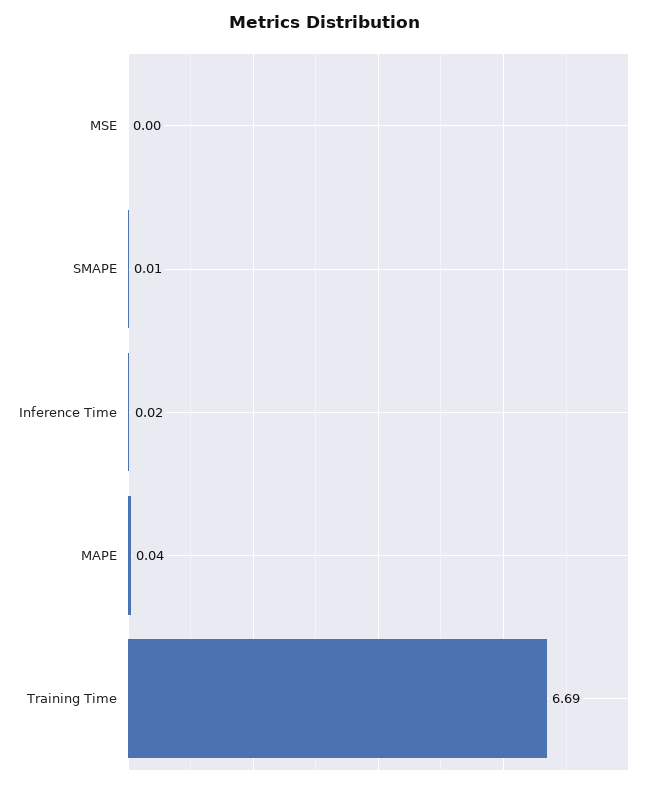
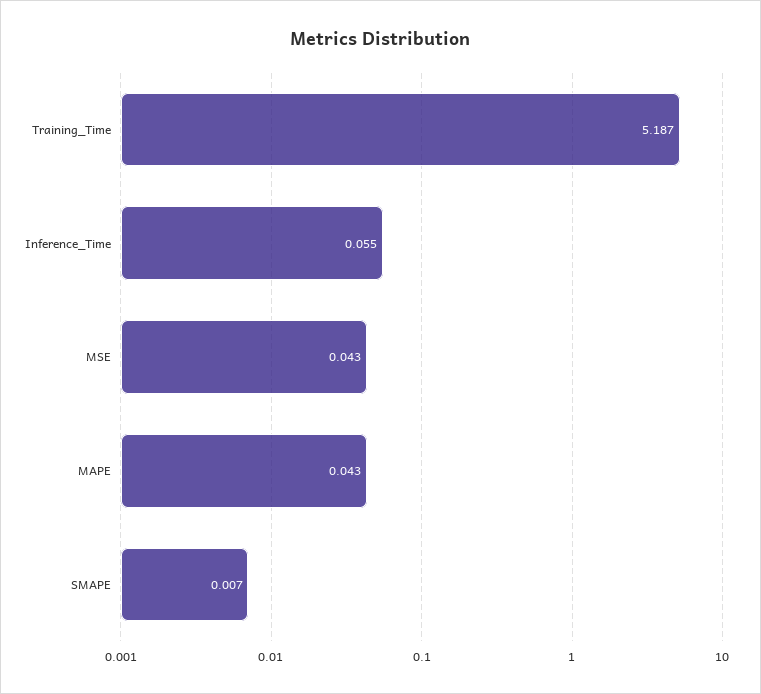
MSE: 0 -> 0.043
Inference Time: 0.02 -> 0.055
Training Time: 6.69 -> 5.187

